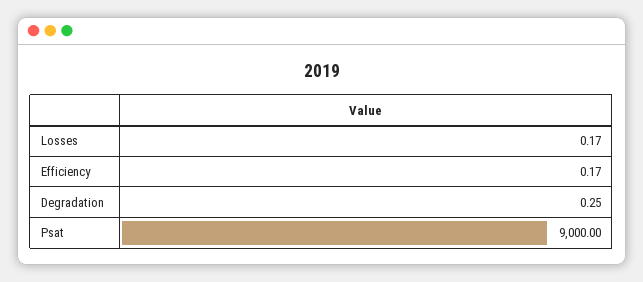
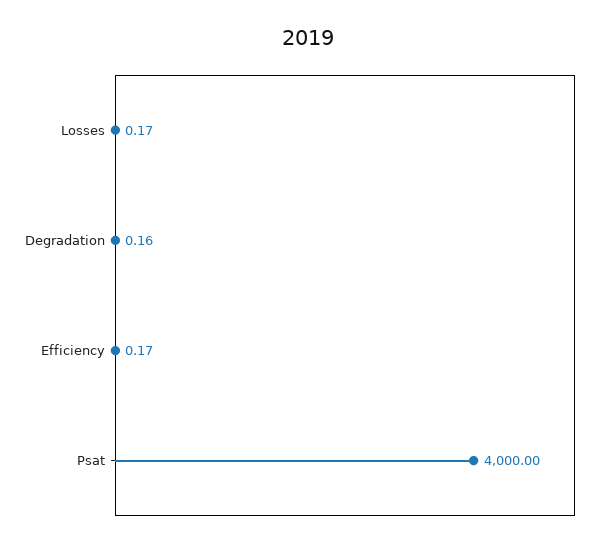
Degradation: 0.25 -> 0.16
Psat: 9000 -> 4000

